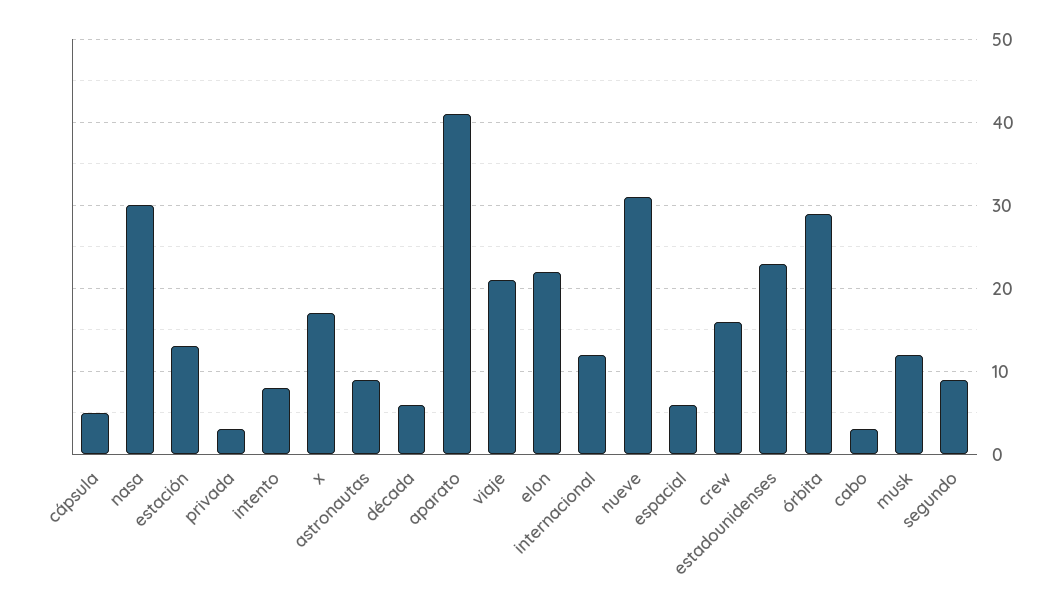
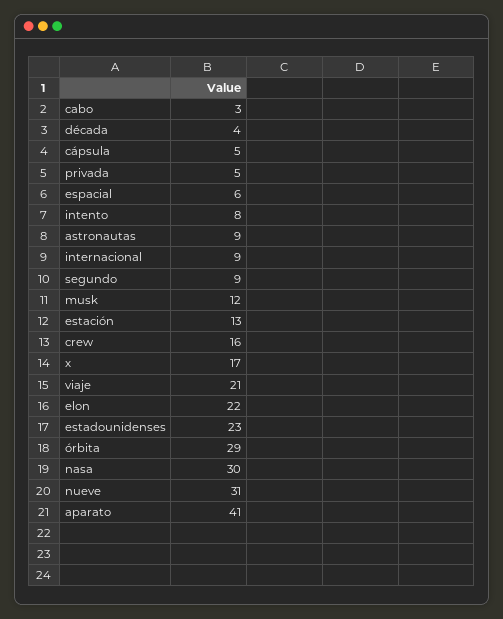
privada: 3 -> 5
década: 6 -> 4
internacional: 12 -> 9

